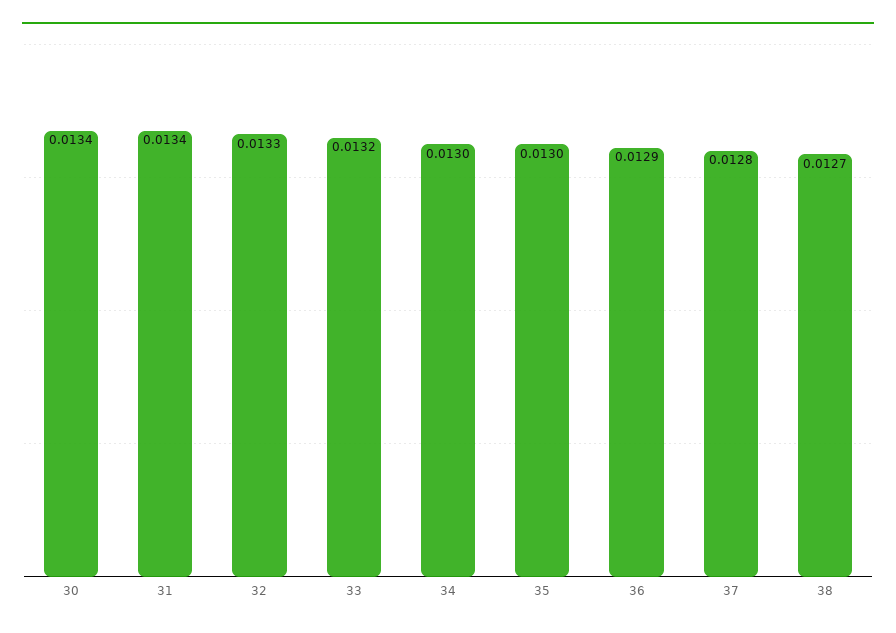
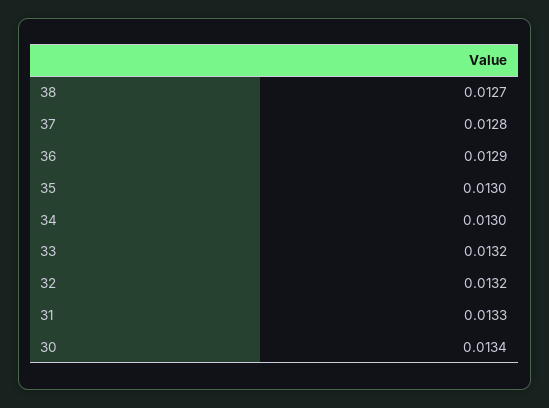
31: 0.0134 -> 0.0133
32: 0.0133 -> 0.0132

